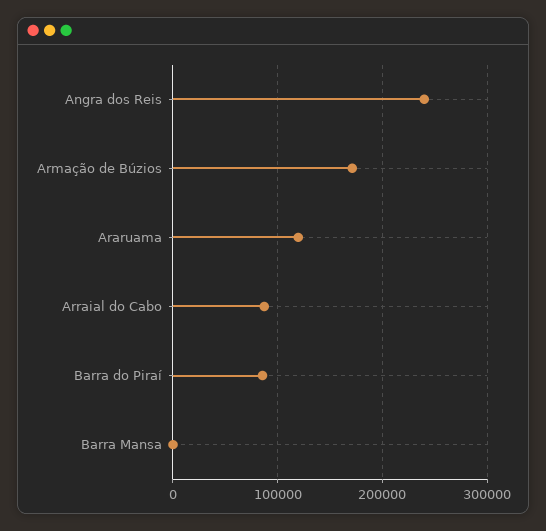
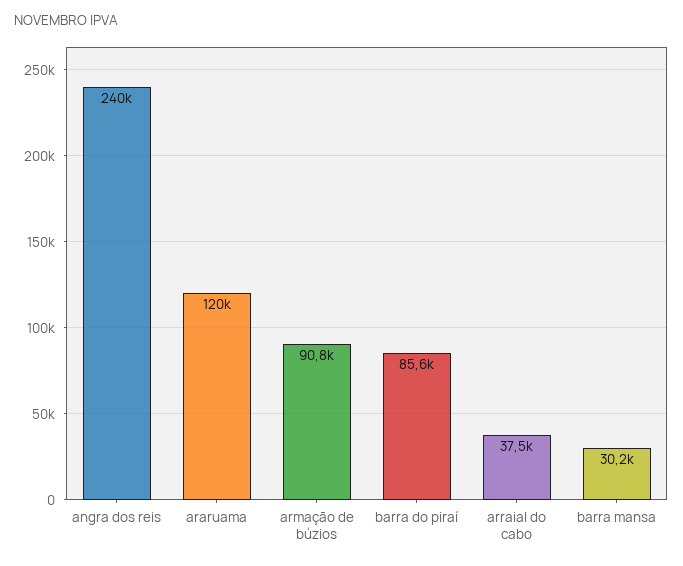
Armação de Búzios: 170000 -> 90800
Arraial do Cabo: 90000 -> 37500
Barra Mansa: 0 -> 30200

